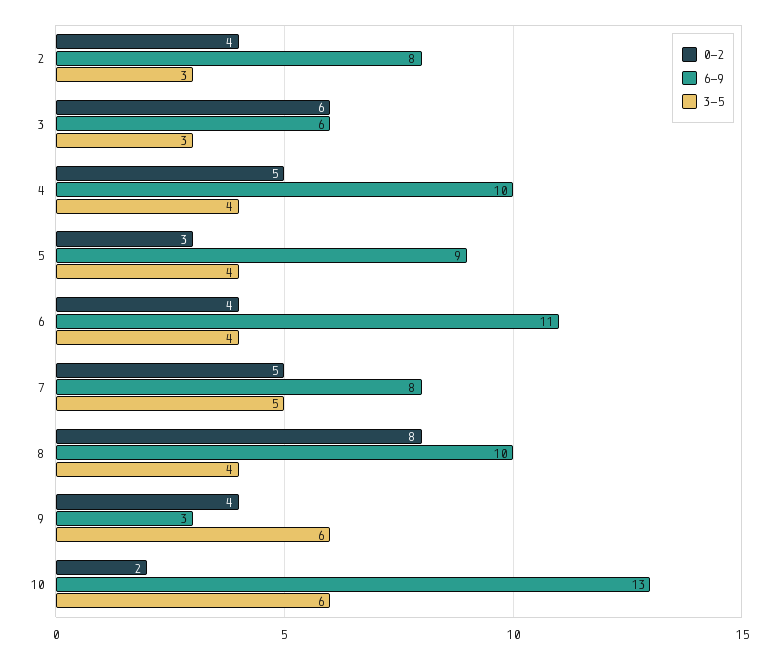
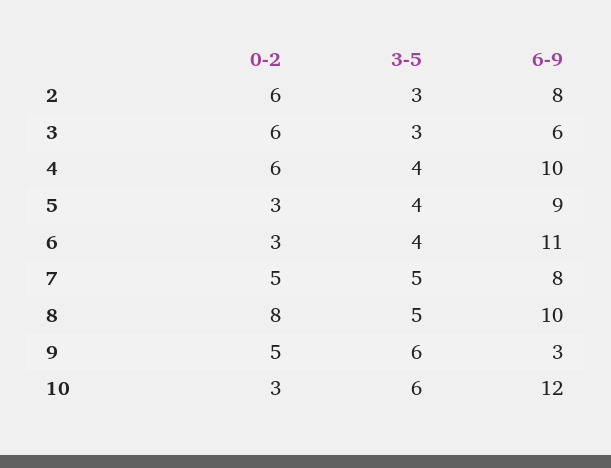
0-2, 2: 4 -> 6
0-2, 4: 5 -> 6
0-2, 6: 4 -> 3
3-5, 8: 4 -> 5
0-2, 9: 4 -> 5
0-2, 10: 2 -> 3
6-9, 10: 13 -> 12

